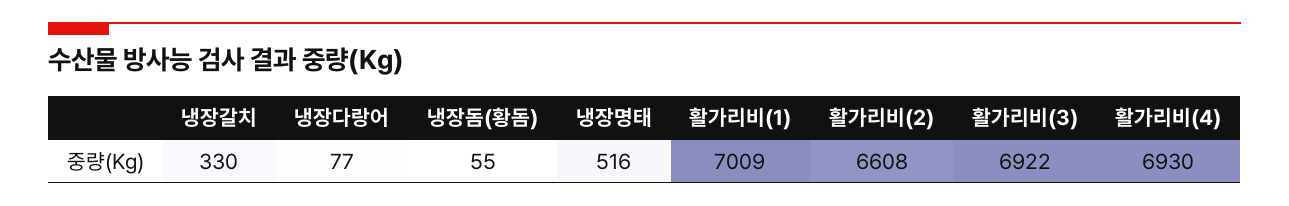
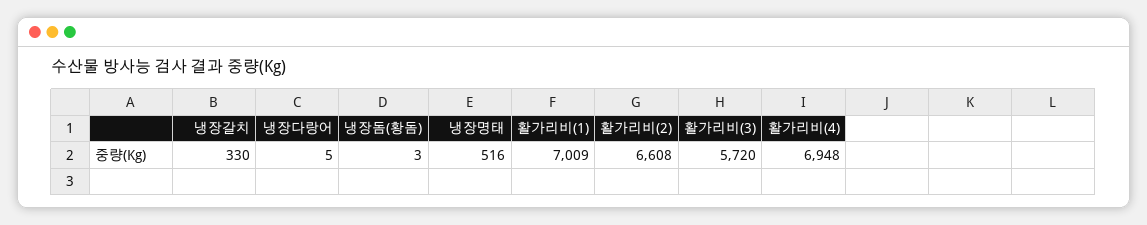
냉장다랑어: 77 -> 5
냉장돔(황돔): 55 -> 3
활가리비(3): 6922 -> 5720
활가리비(4): 6930 -> 6948

